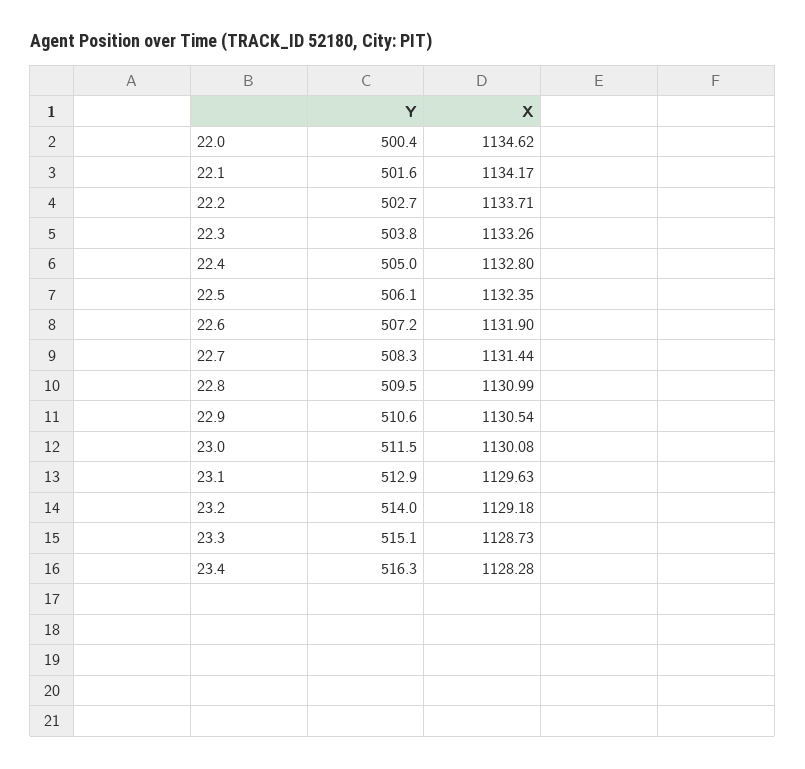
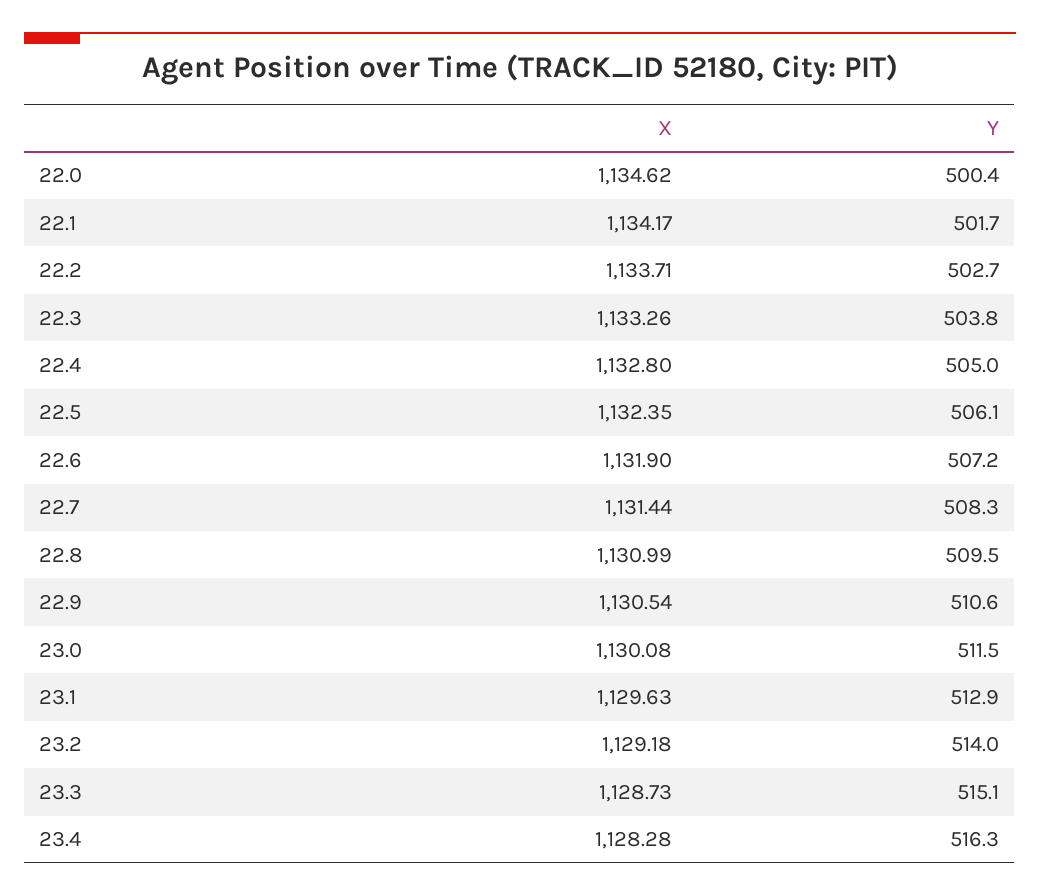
Y, 22.1: 501.6 -> 501.7

